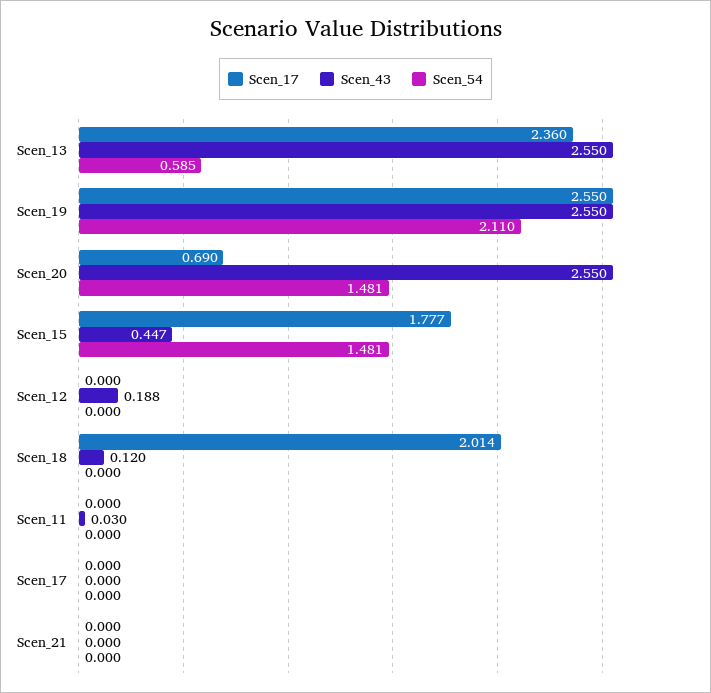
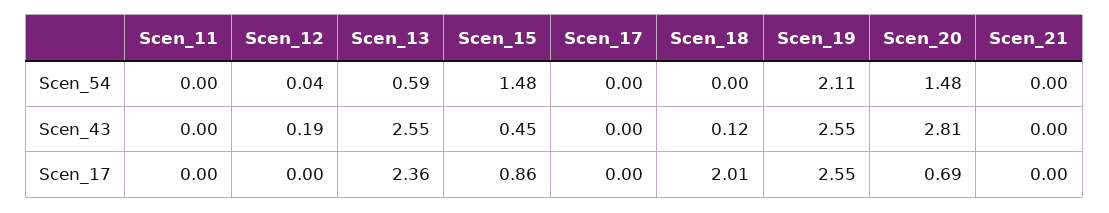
Scen_43, Scen_20: 2.55 -> 2.81
Scen_17, Scen_15: 1.777 -> 0.86
Scen_54, Scen_12: 0 -> 0.04
Scen_43, Scen_11: 0.03 -> 0

